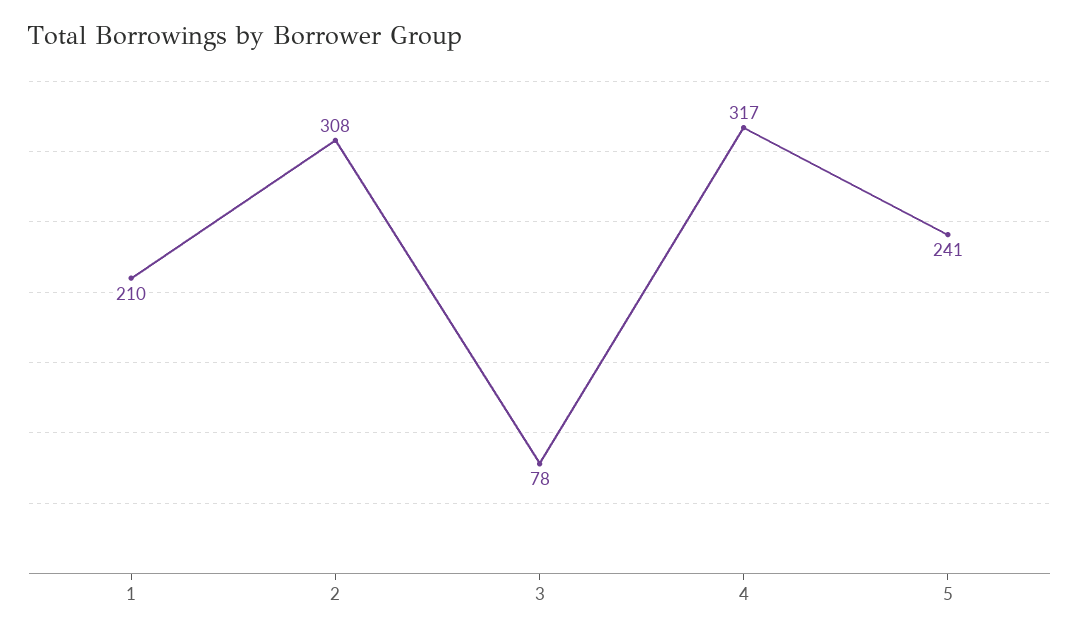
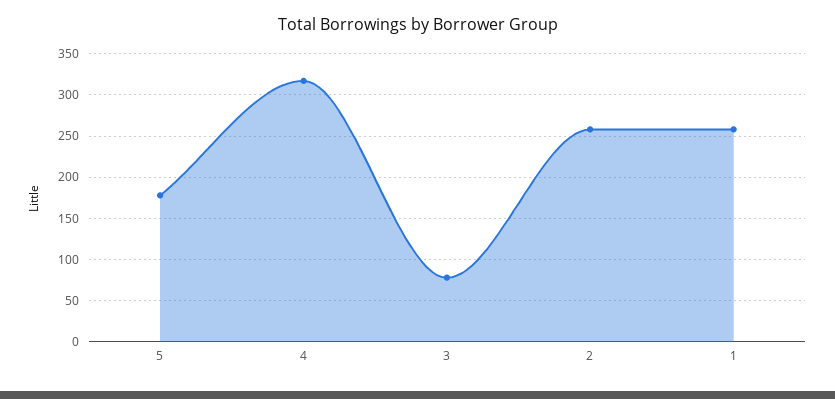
1: 210 -> 260
2: 308 -> 260
5: 241 -> 180

